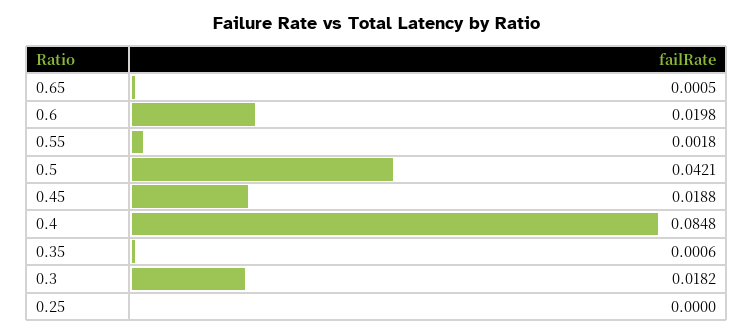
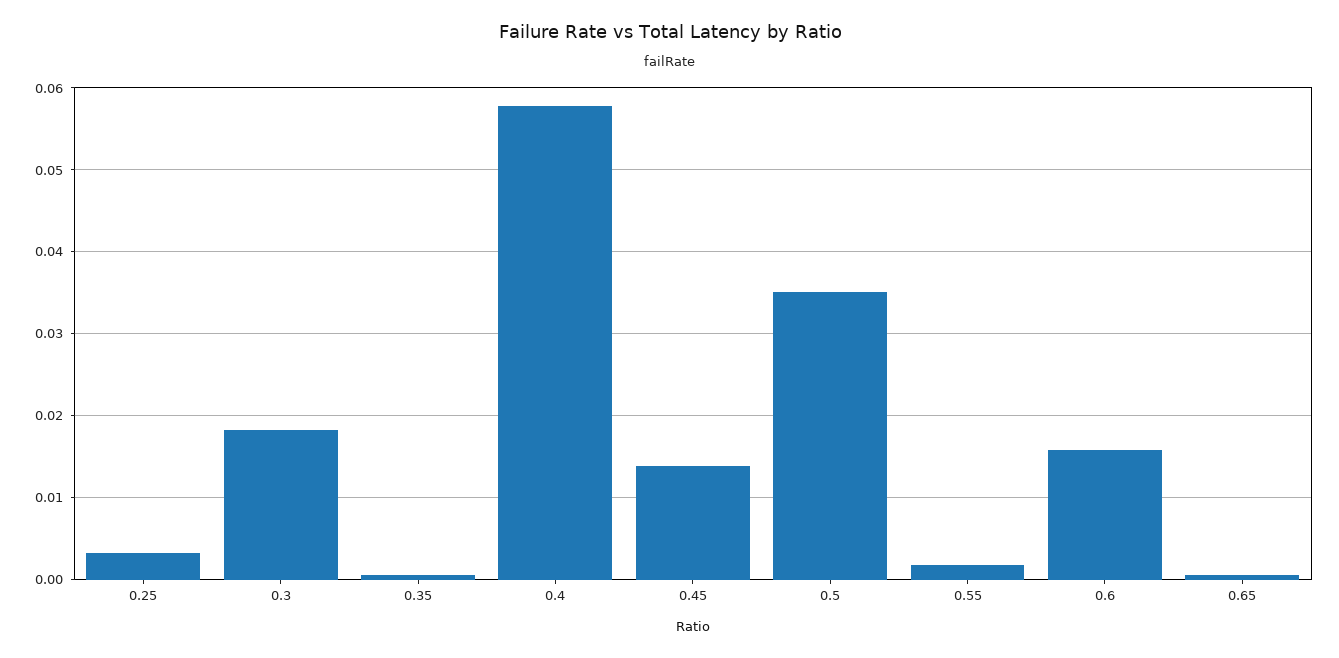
0.6: 0.0198 -> 0.016
0.5: 0.0421 -> 0.035
0.45: 0.0188 -> 0.014
0.4: 0.0848 -> 0.058
0.25: 0 -> 0.003

